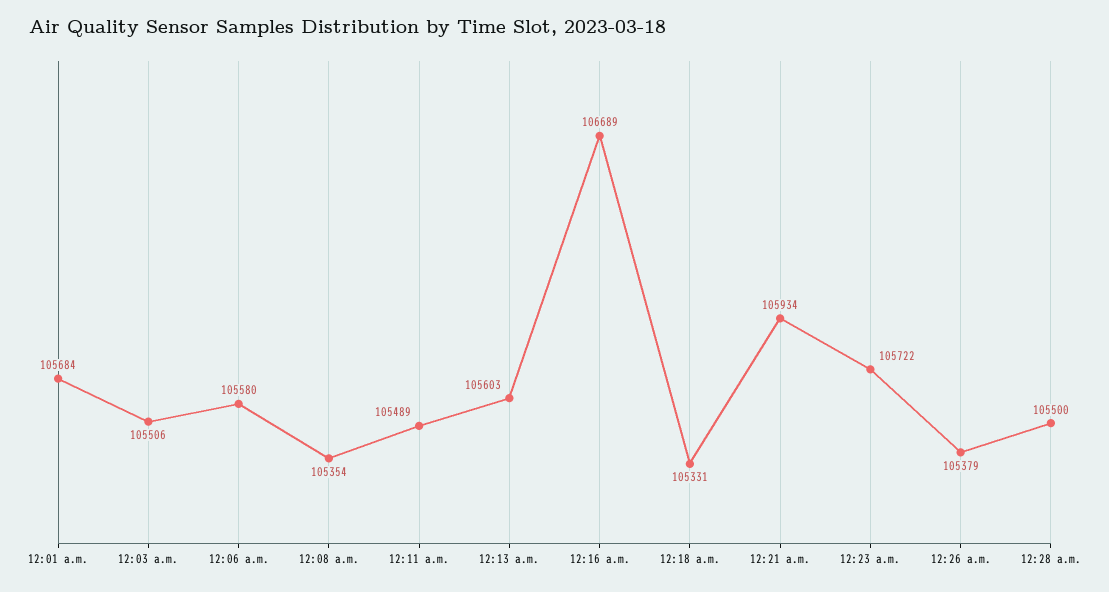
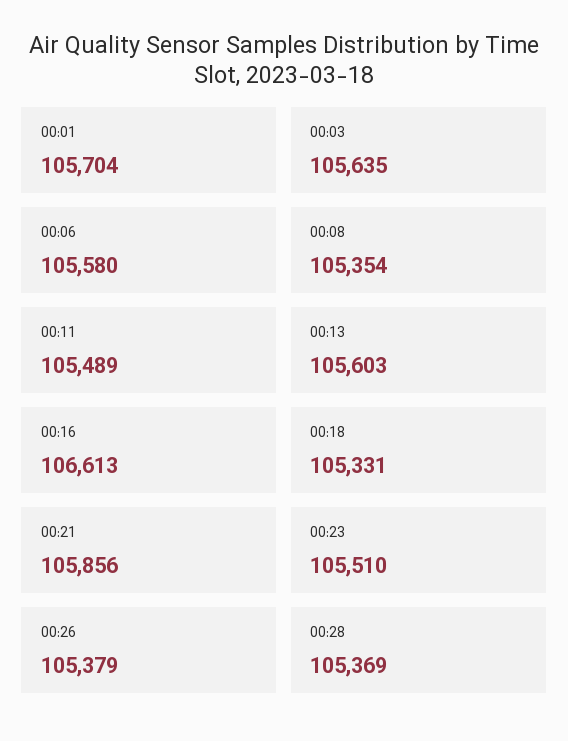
12:01 a.m.: 105684 -> 105704
12:03 a.m.: 105506 -> 105635
12:16 a.m.: 106689 -> 106613
12:21 a.m.: 105934 -> 105856
12:23 a.m.: 105722 -> 105510
12:28 a.m.: 105500 -> 105369

